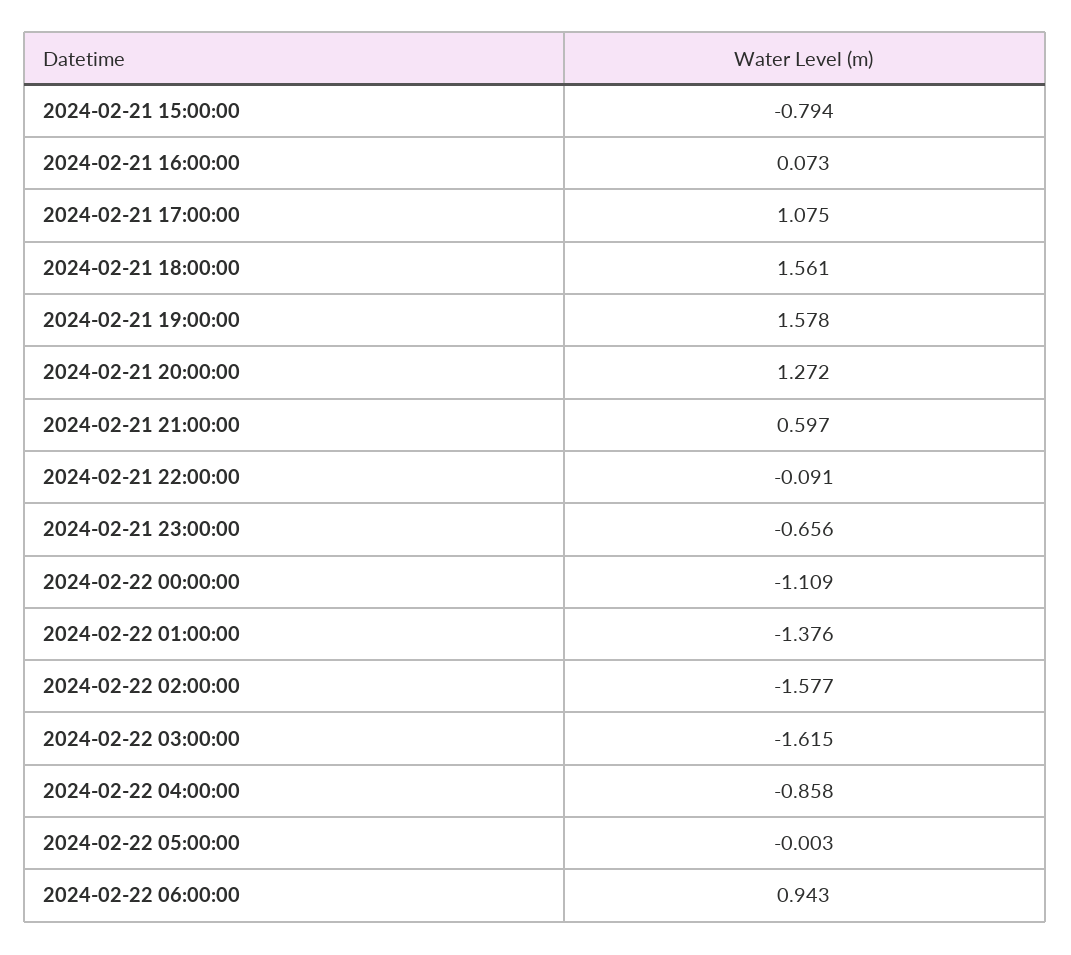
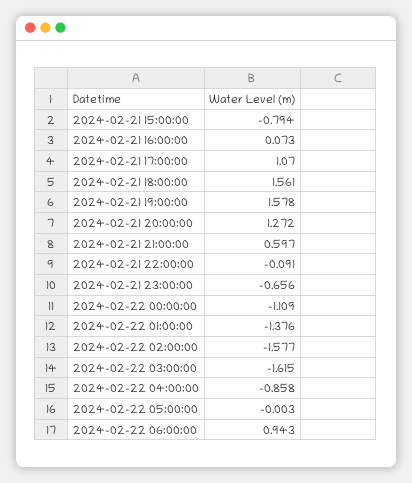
2024-02-21 17:00:00: 1.075 -> 1.07

